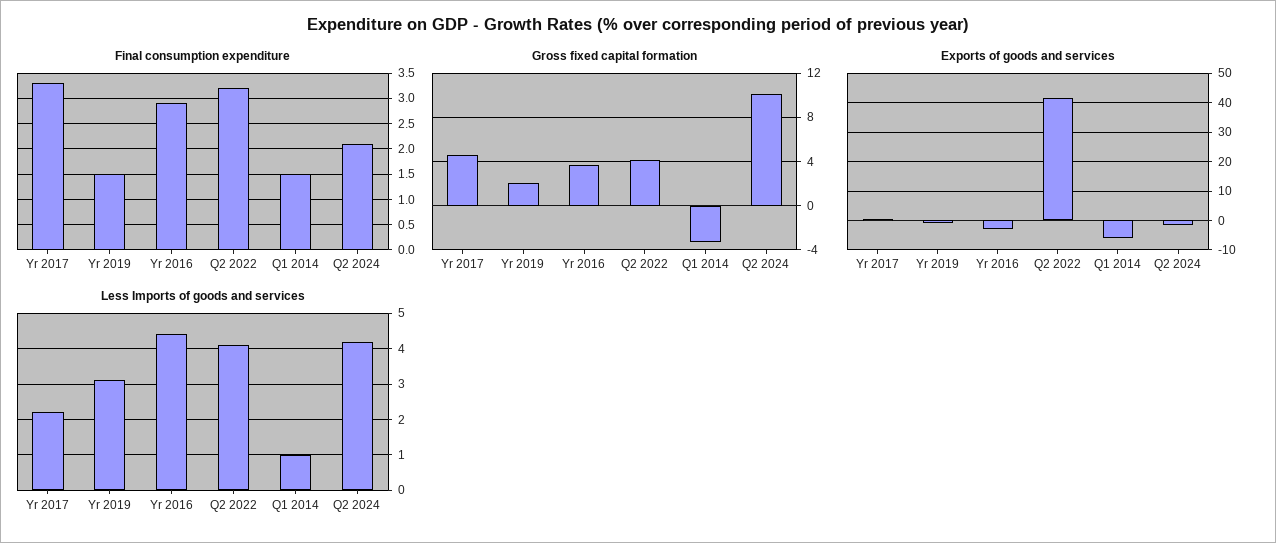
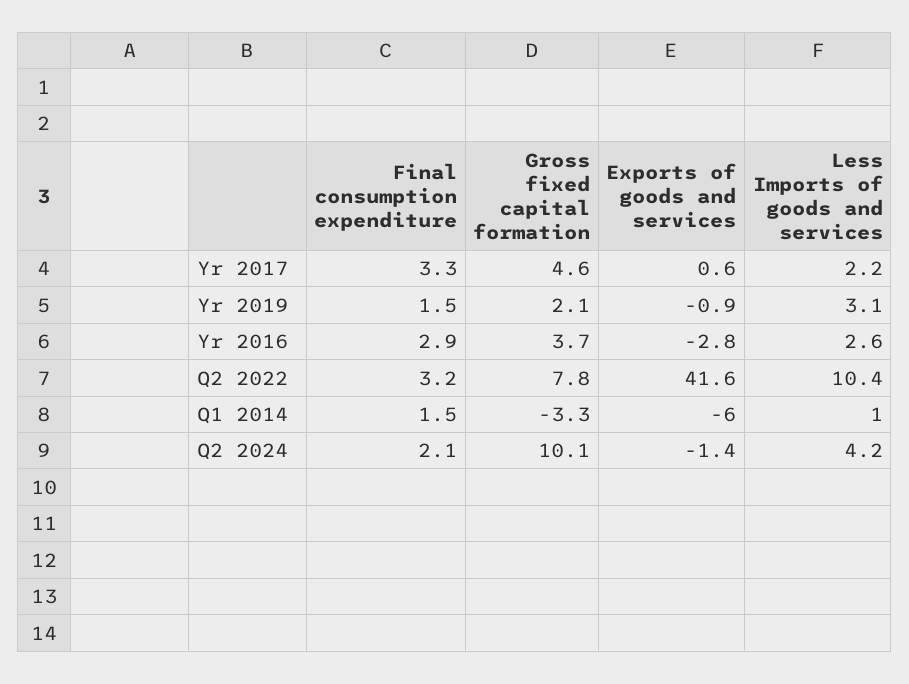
Gross fixed capital formation, Q2 2022: 4 -> 7.8
Less Imports of goods and services, Yr 2016: 4.5 -> 2.6
Less Imports of goods and services, Q2 2022: 4 -> 10.4

